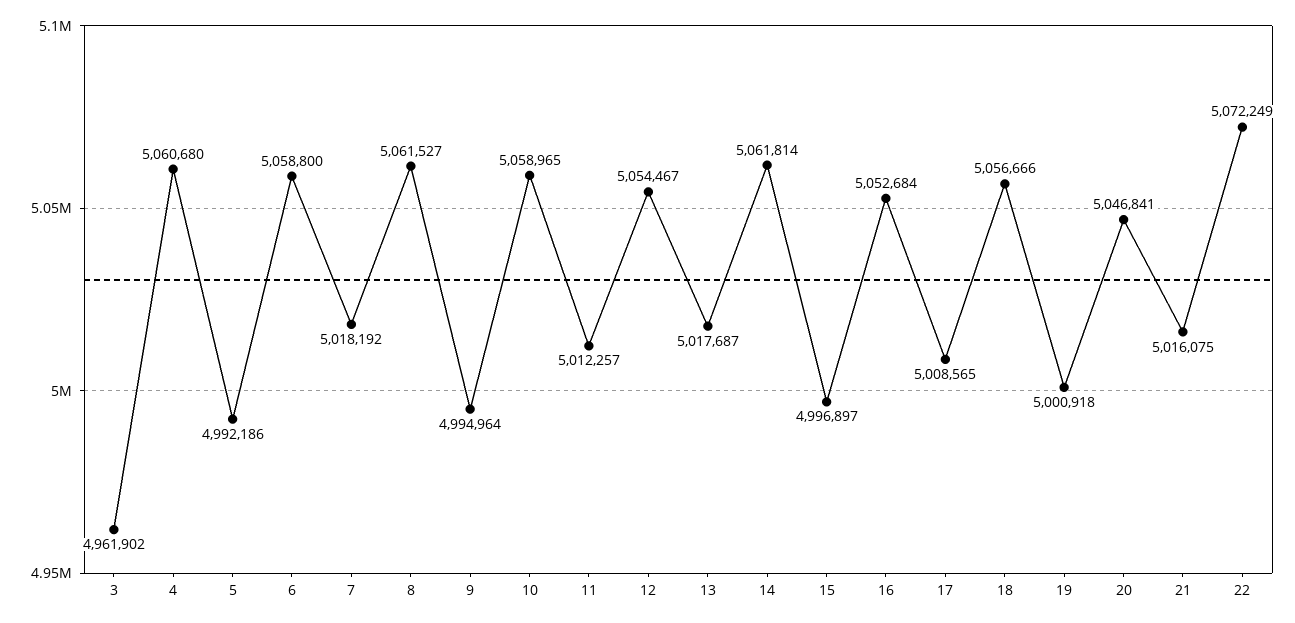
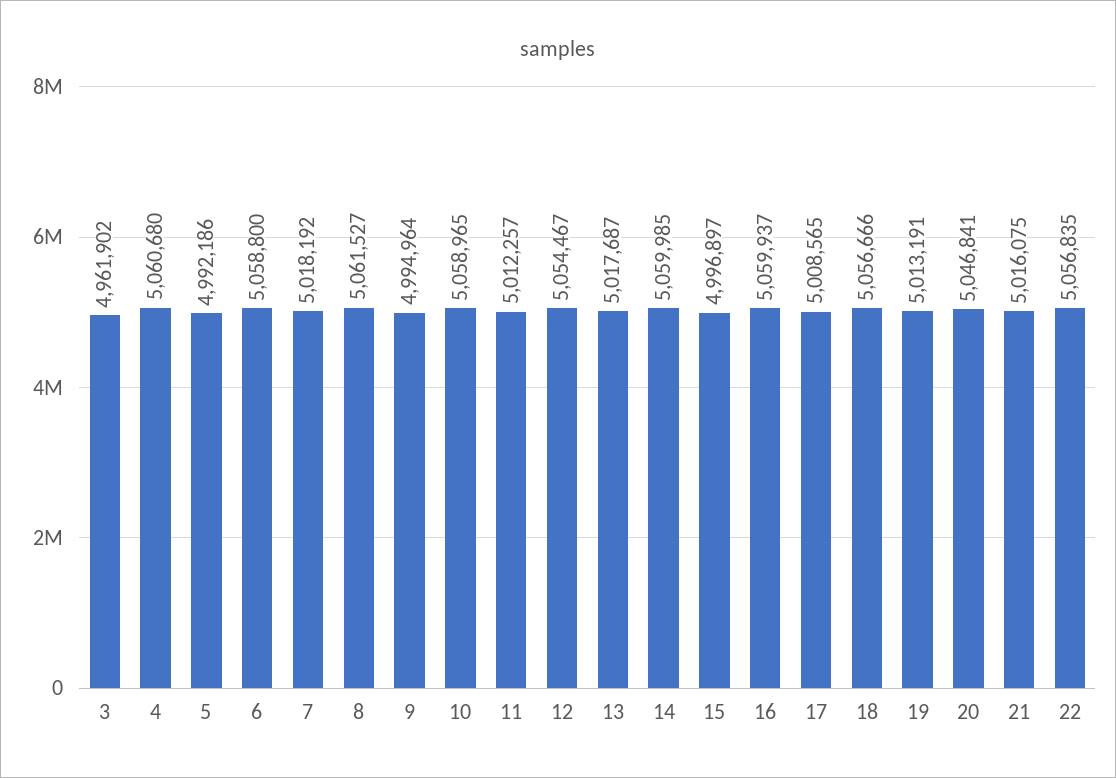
14: 5061814 -> 5059985
16: 5052684 -> 5059937
19: 5000918 -> 5013191
22: 5072249 -> 5056835

